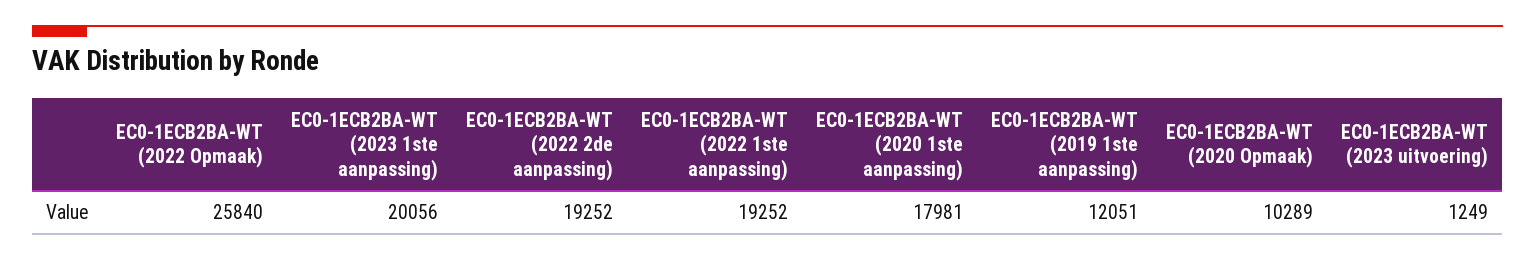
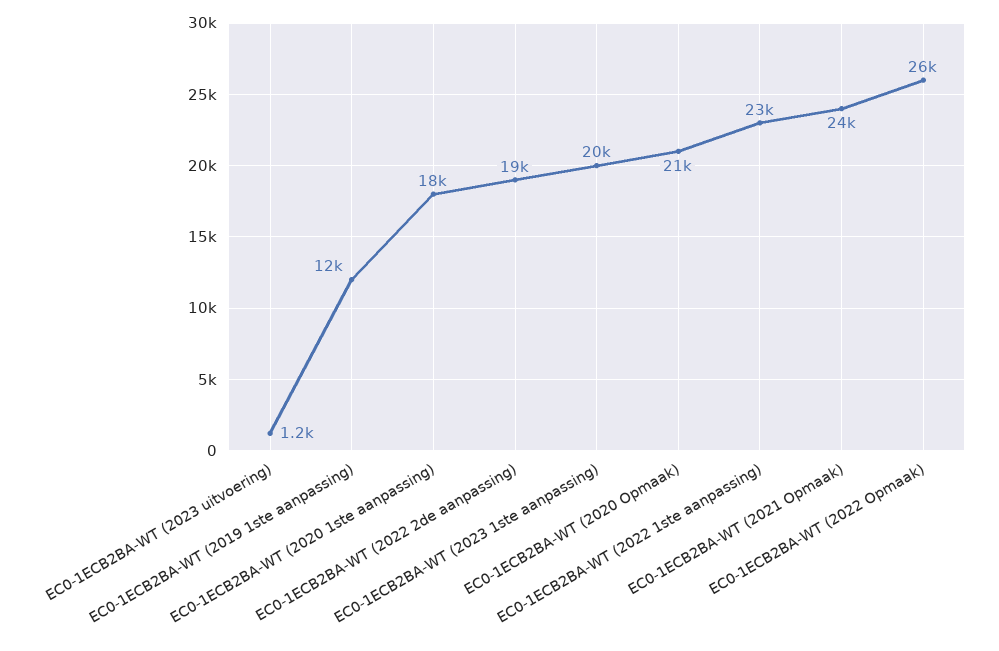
EC0-1ECB2BA-WT (2022 1ste aanpassing): 19252 -> 23000
EC0-1ECB2BA-WT (2020 Opmaak): 10289 -> 21000
EC0-1ECB2BA-WT (2021 Opmaak): none -> 24000

